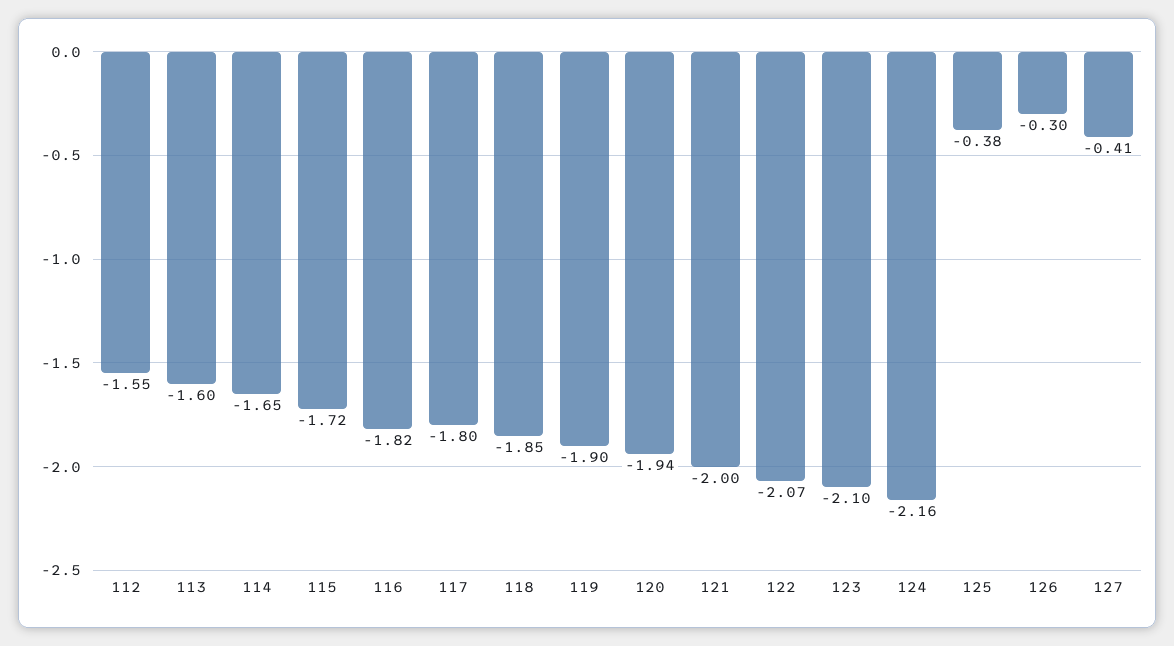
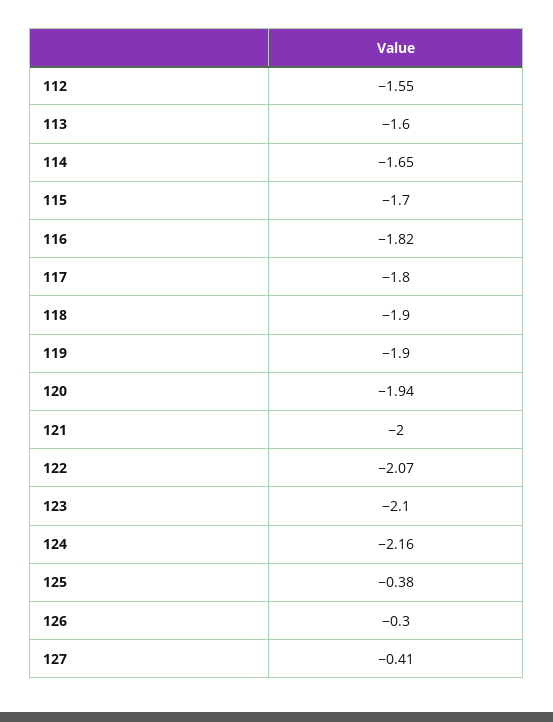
115: -1.72 -> -1.7
118: -1.85 -> -1.9

